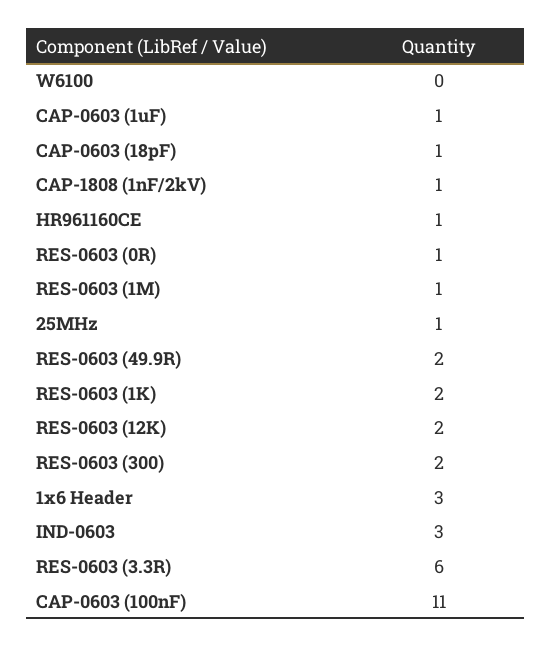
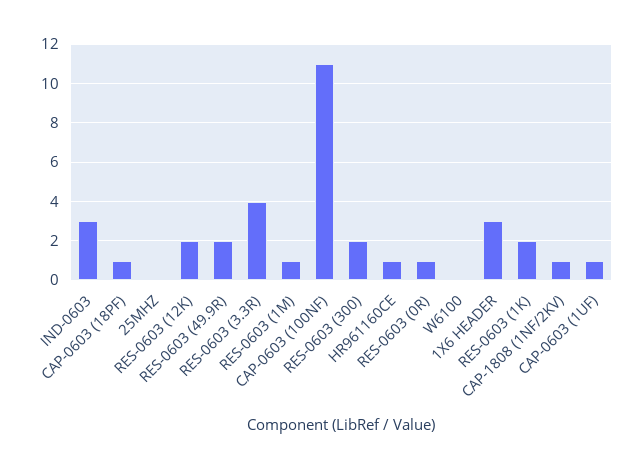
25MHz: 1 -> 0
RES-0603 (3.3R): 6 -> 4

